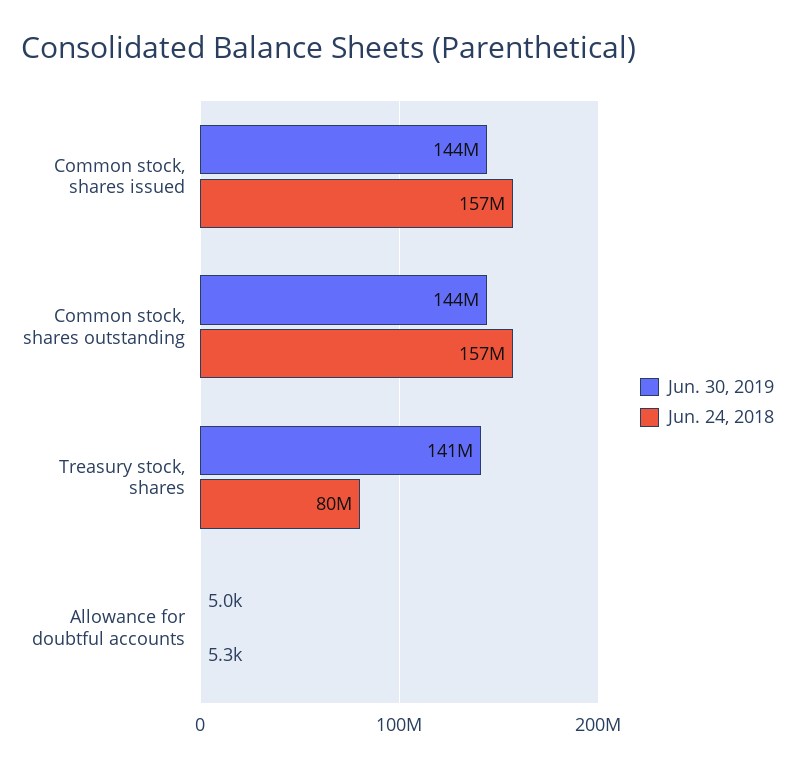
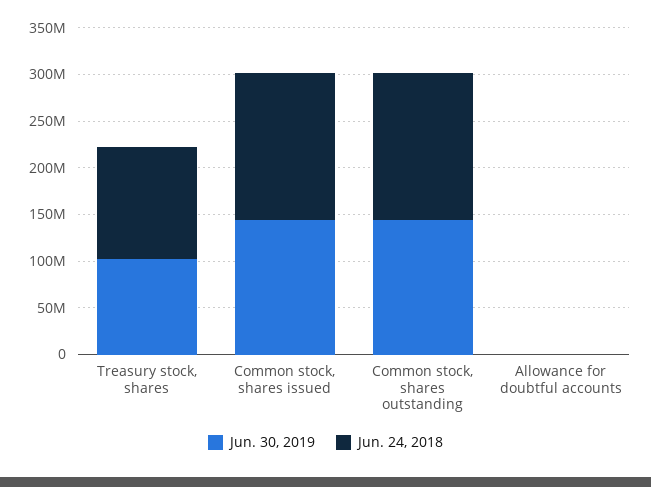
Jun. 30, 2019, Treasury stock, shares: 141000000 -> 100000000
Jun. 24, 2018, Treasury stock, shares: 80000000 -> 120000000

